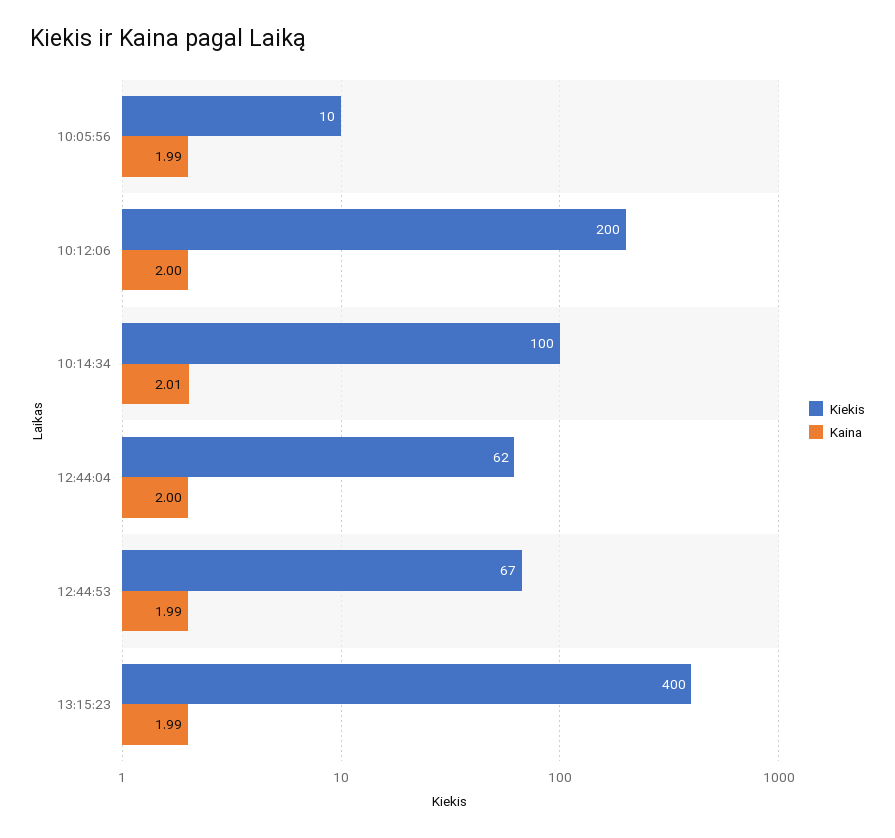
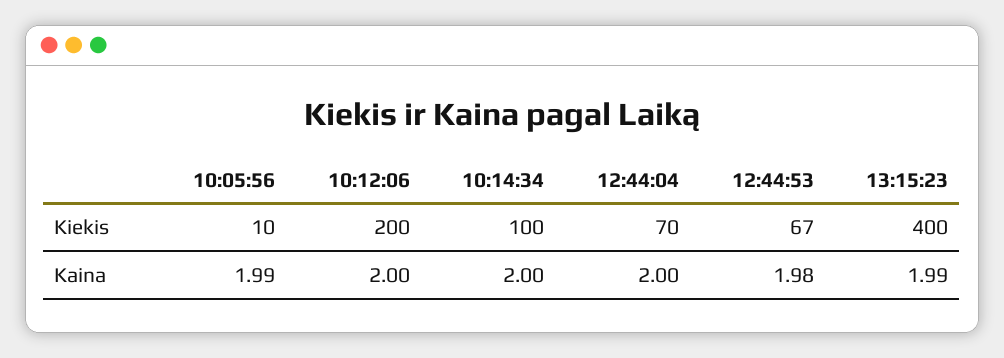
Kaina, 10:14:34: 2.01 -> 2
Kiekis, 12:44:04: 62 -> 70
Kaina, 12:44:53: 1.99 -> 1.98

